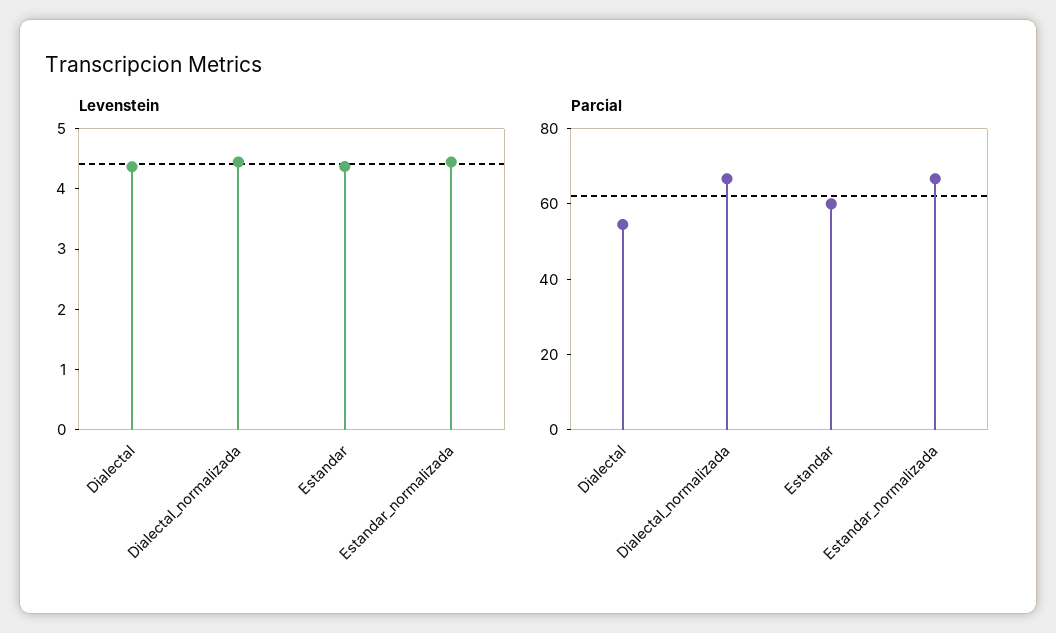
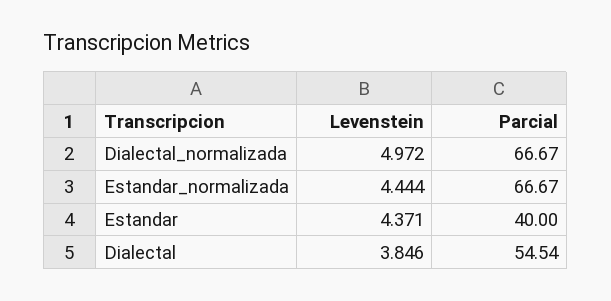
Levenstein, Dialectal: 4.4 -> 3.846
Levenstein, Dialectal_normalizada: 4.4 -> 4.972
Parcial, Estandar: 60 -> 40

